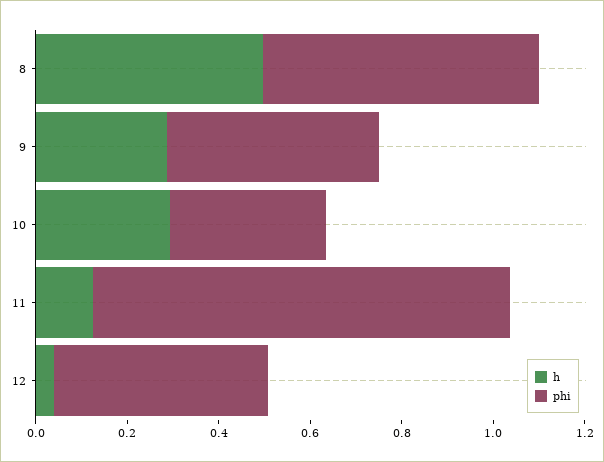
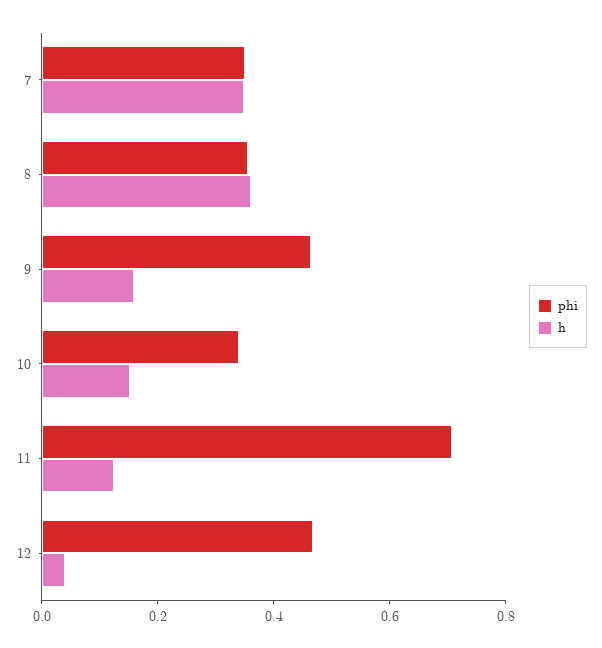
h, 8: 0.5 -> 0.35
phi, 8: 0.6 -> 0.35
h, 9: 0.3 -> 0.15
h, 10: 0.3 -> 0.15
phi, 11: 0.9 -> 0.7
phi, 7: none -> 0.35
h, 7: none -> 0.35

